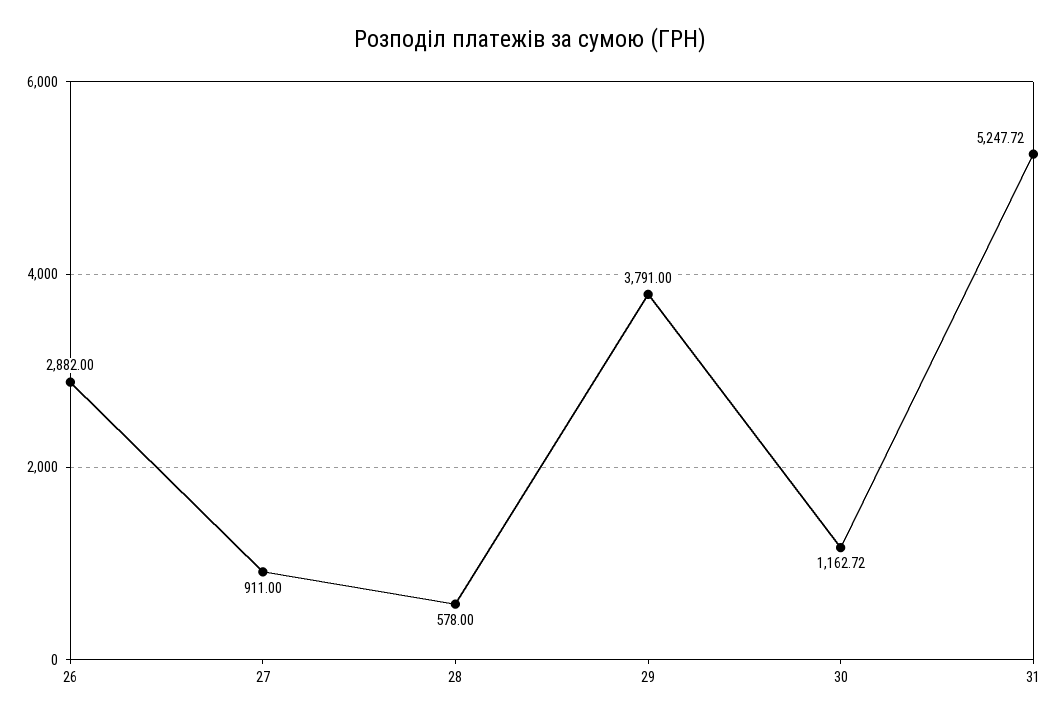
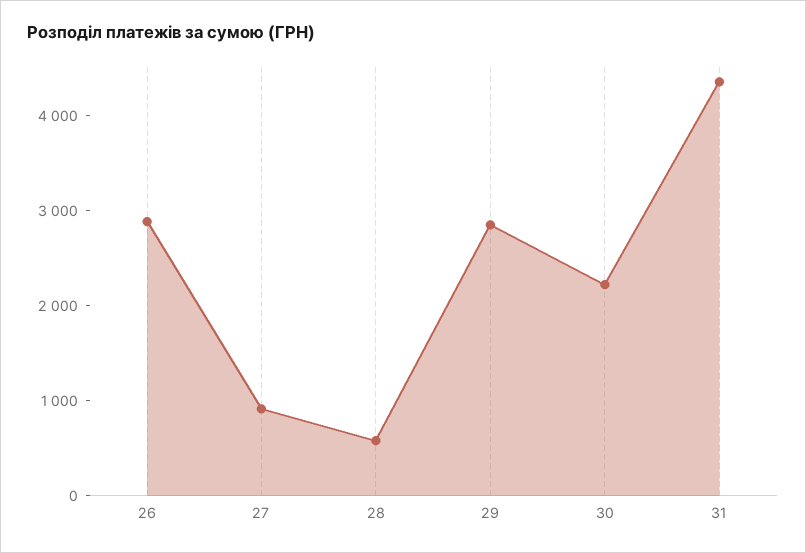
29: 3791 -> 2800
30: 1162.72 -> 2200
31: 5247.72 -> 4400

